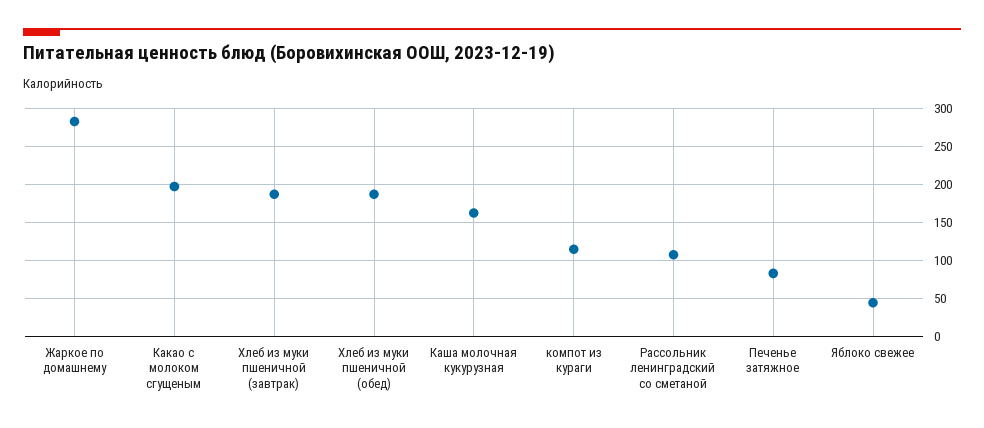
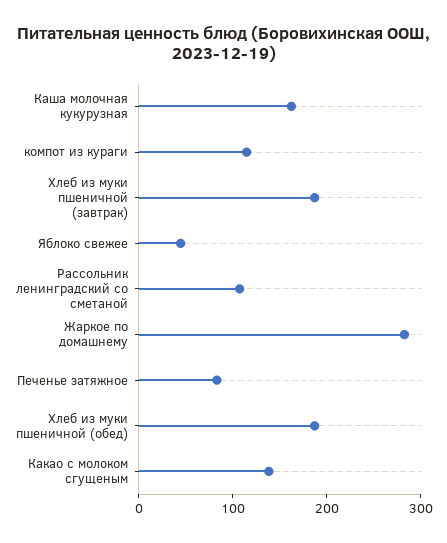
Какао с молоком сгущеным: 200 -> 140

